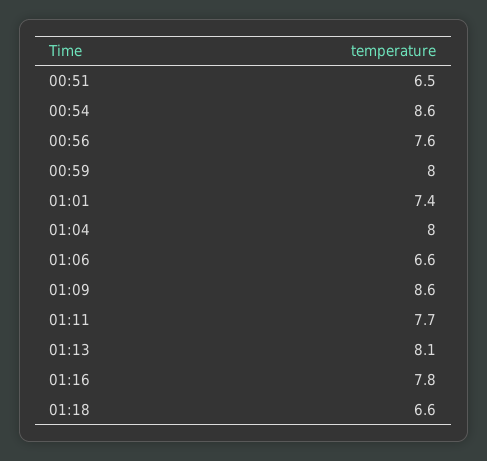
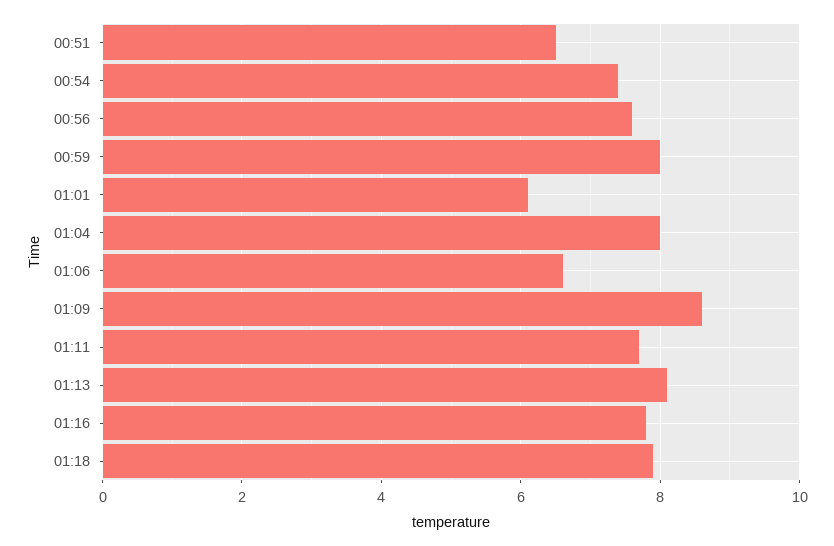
00:54: 8.6 -> 7.5
01:01: 7.4 -> 6
01:18: 6.6 -> 8

